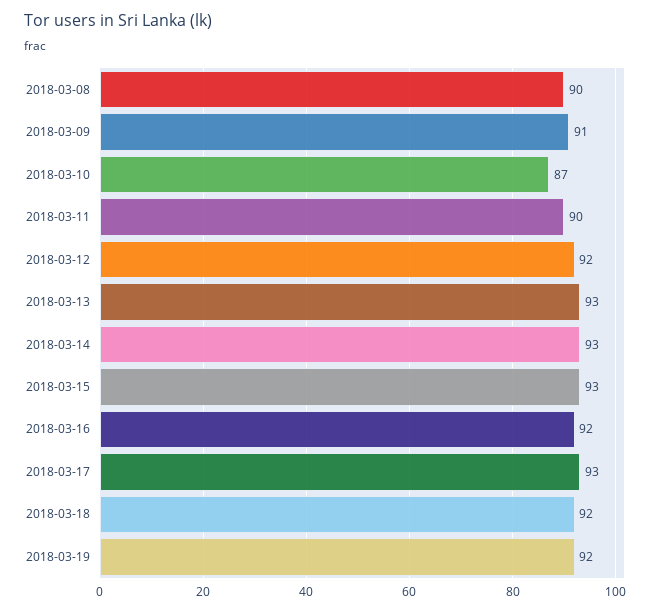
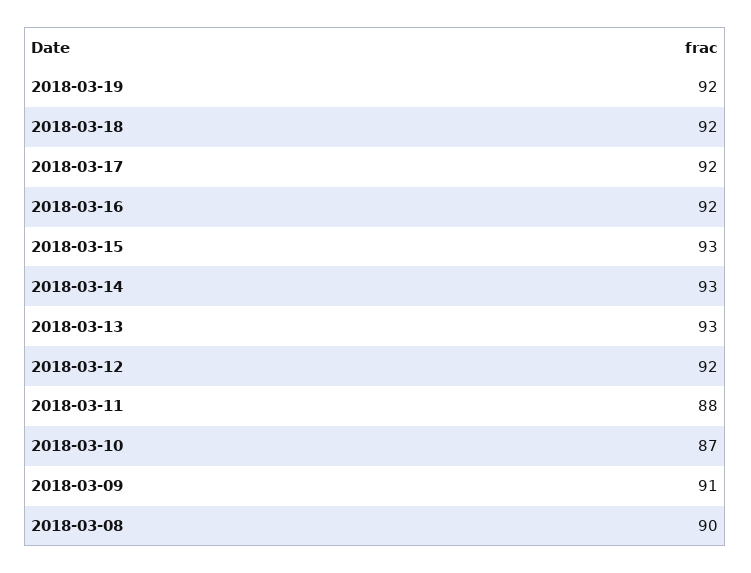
2018-03-11: 90 -> 88
2018-03-17: 93 -> 92

